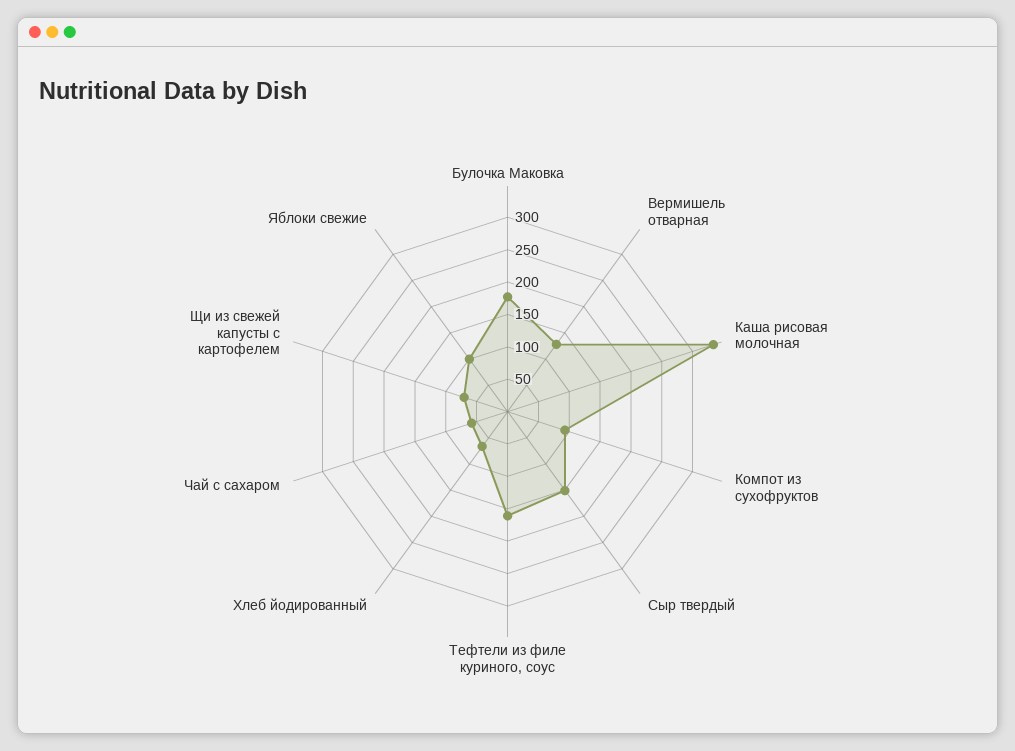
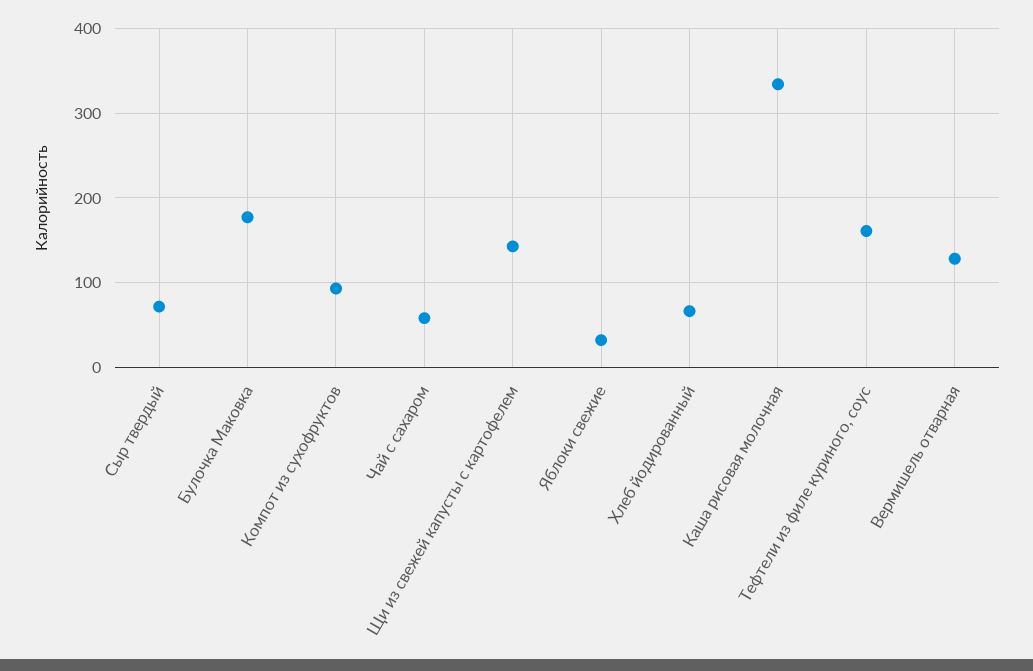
Сыр твердый: 150 -> 70
Щи из свежей капусты с картофелем: 75 -> 140
Яблоки свежие: 100 -> 30

